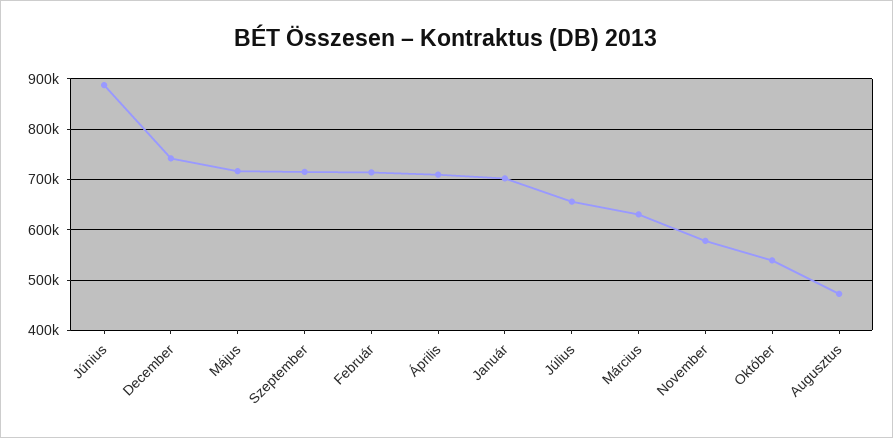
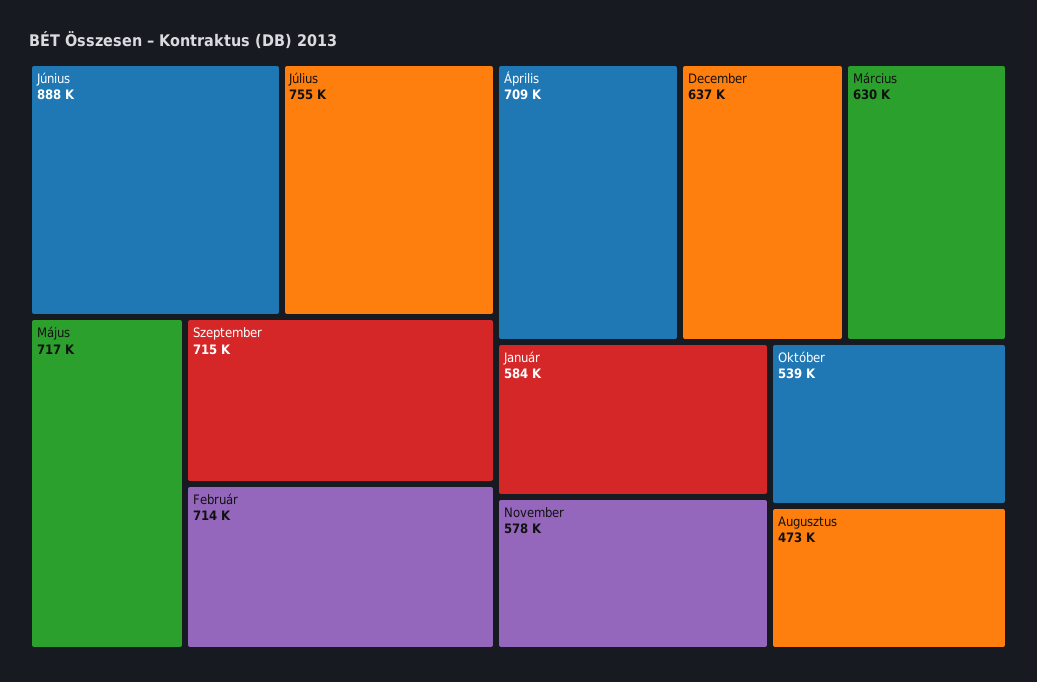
December: 740000 -> 637000
Január: 700000 -> 584000
Július: 660000 -> 755000

